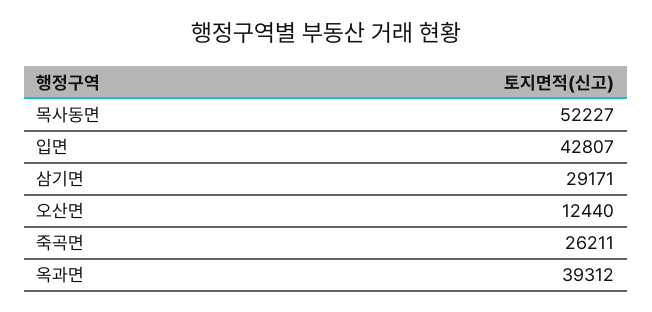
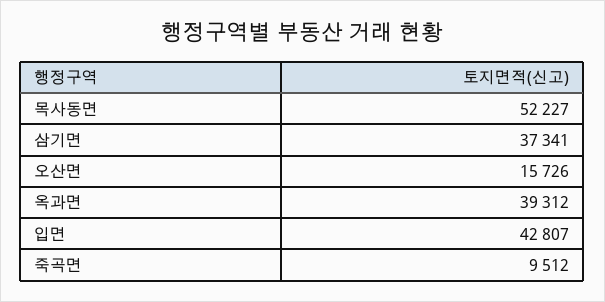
삼기면: 29171 -> 37341
오산면: 12440 -> 15726
죽곡면: 26211 -> 9512

